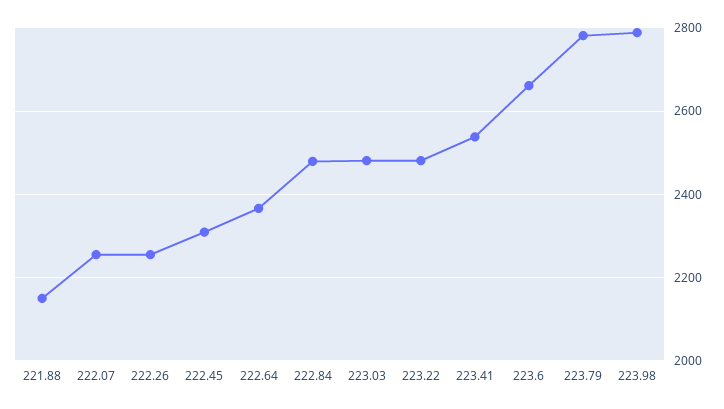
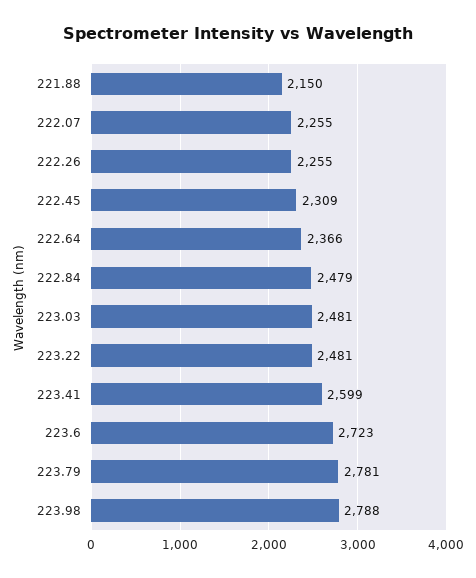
223.41: 2540 -> 2599
223.6: 2660 -> 2723

